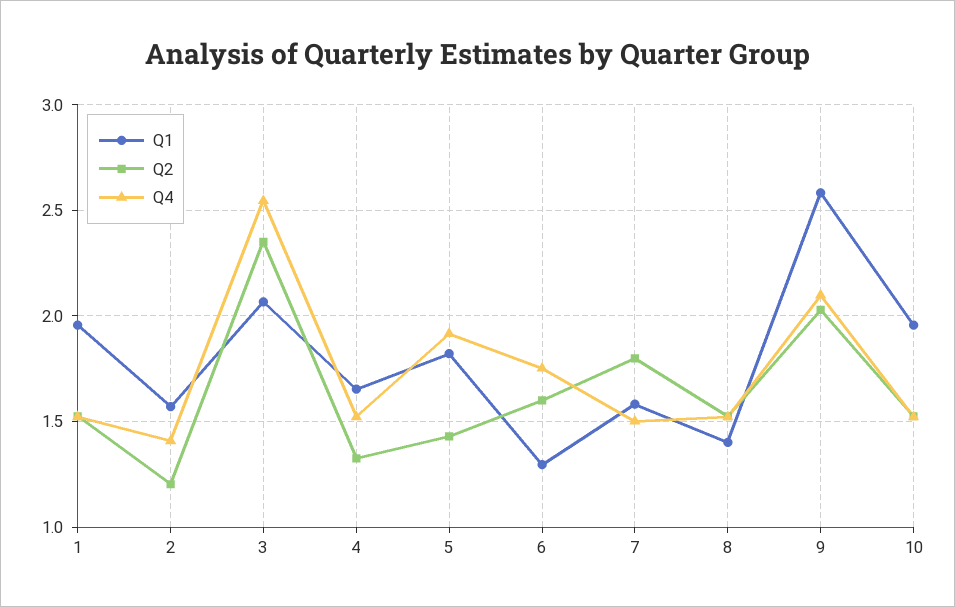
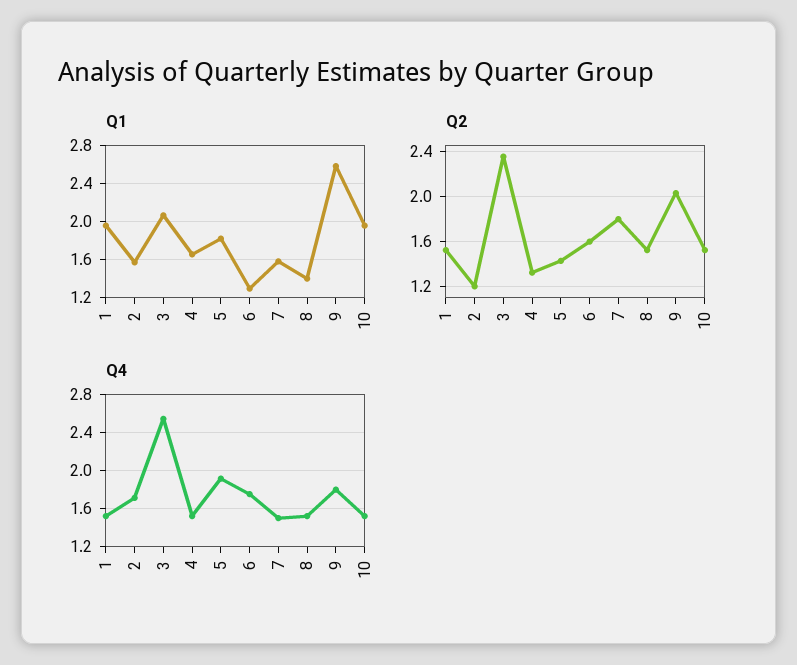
Q4, 2: 1.4 -> 1.7
Q4, 9: 2.1 -> 1.8

